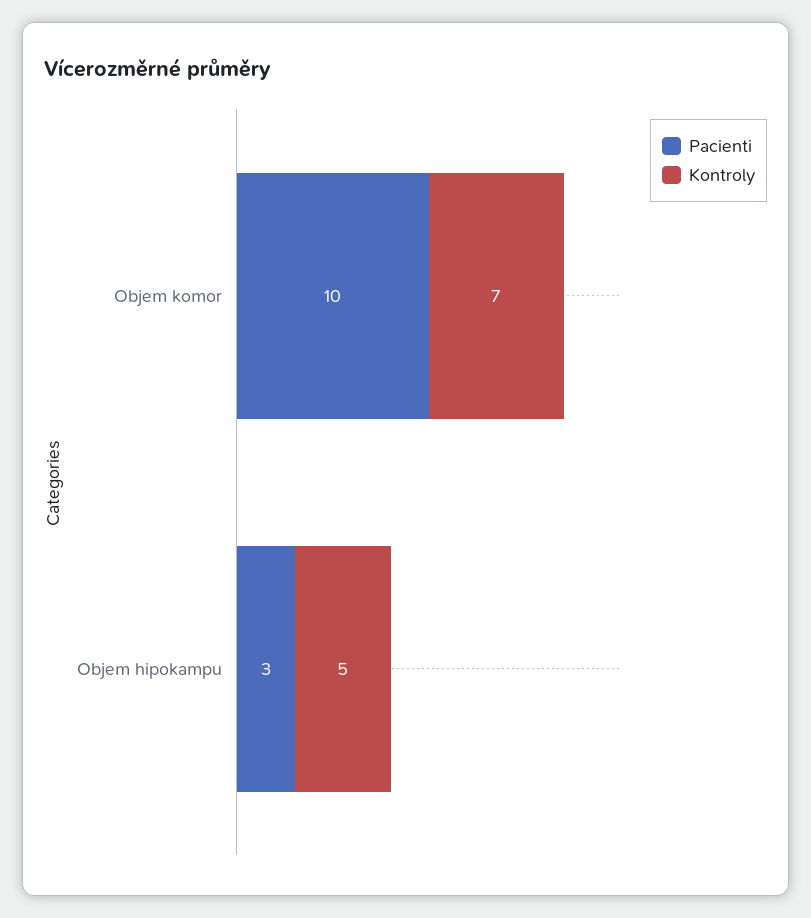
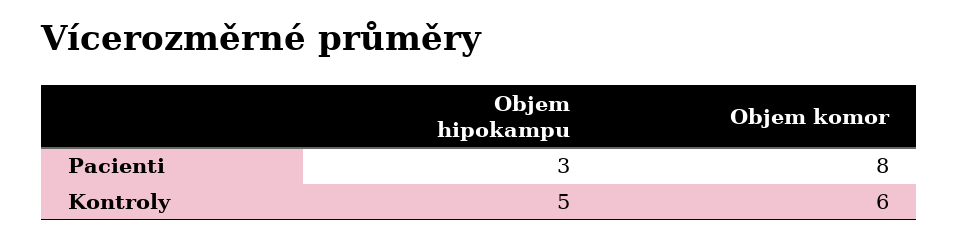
Pacienti, Objem komor: 10 -> 8
Kontroly, Objem komor: 7 -> 6

